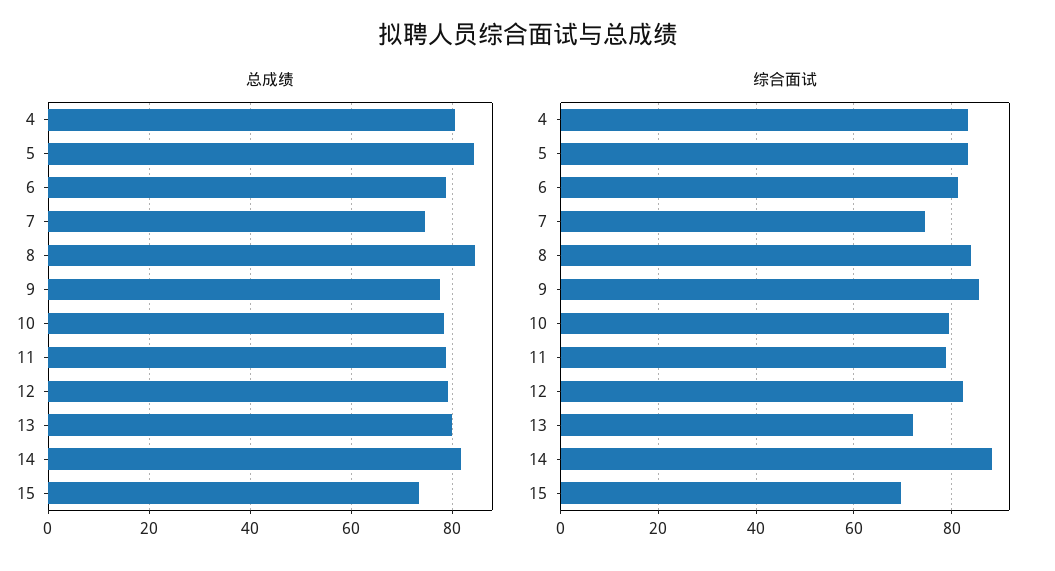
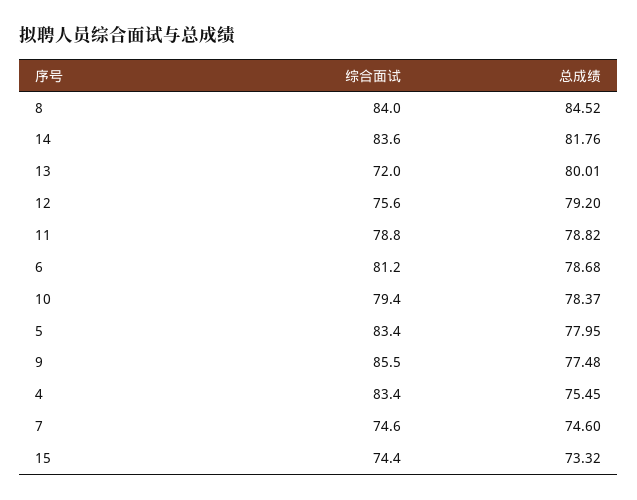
总成绩, 4: 80 -> 75.45
总成绩, 5: 84 -> 77.95
综合面试, 12: 82 -> 75.6
综合面试, 14: 88 -> 83.6
综合面试, 15: 70 -> 74.4

